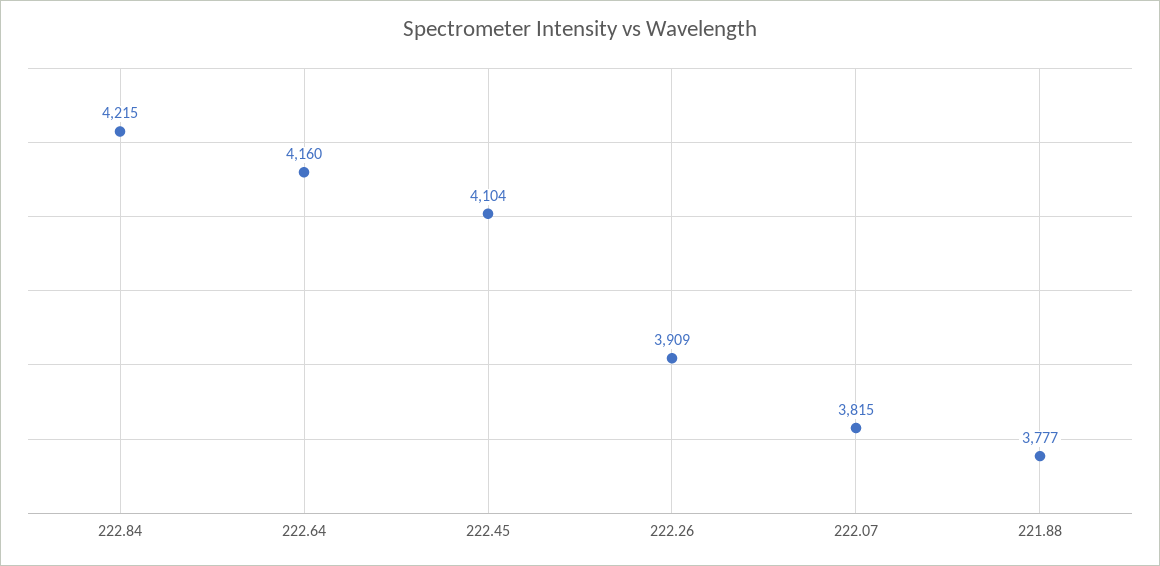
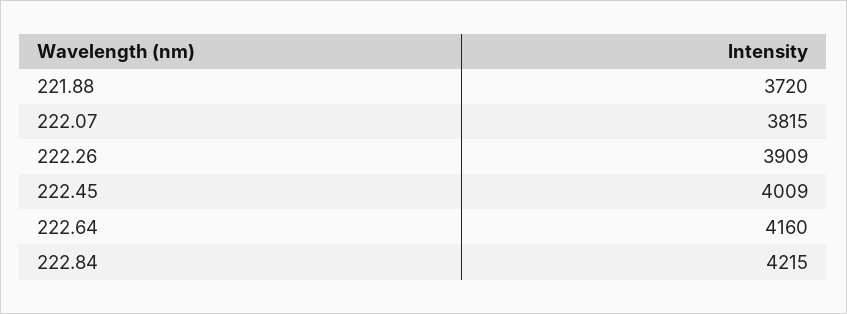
222.45: 4104 -> 4009
221.88: 3777 -> 3720

